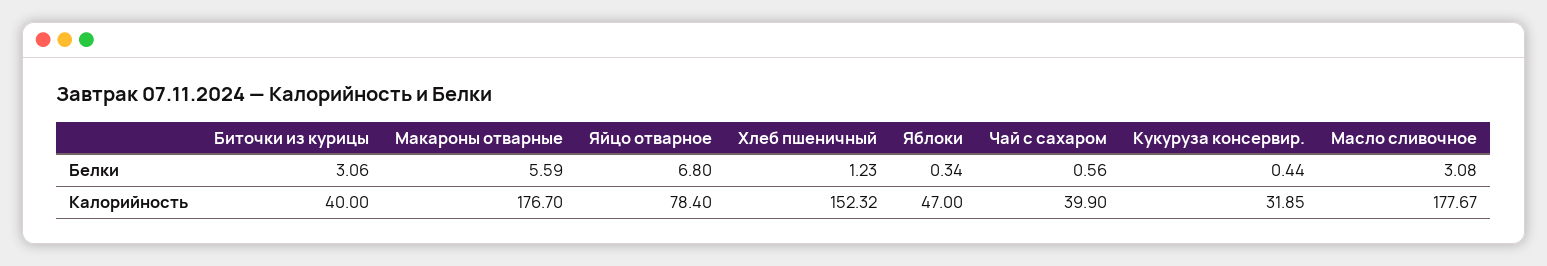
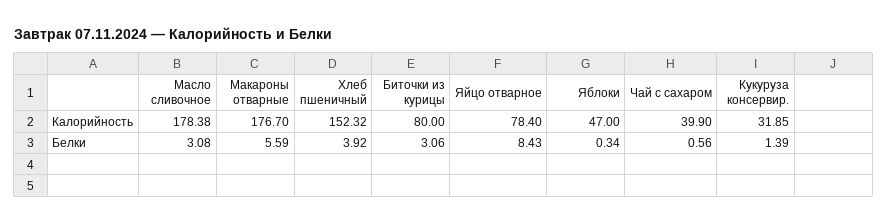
Яйцо отварное, Белки: 6.8 -> 8.43
Хлеб пшеничный, Белки: 1.23 -> 3.92
Кукуруза консервир., Белки: 0.44 -> 1.39
Биточки из курицы, Калорийность: 40 -> 80
Масло сливочное, Калорийность: 177.67 -> 178.38

